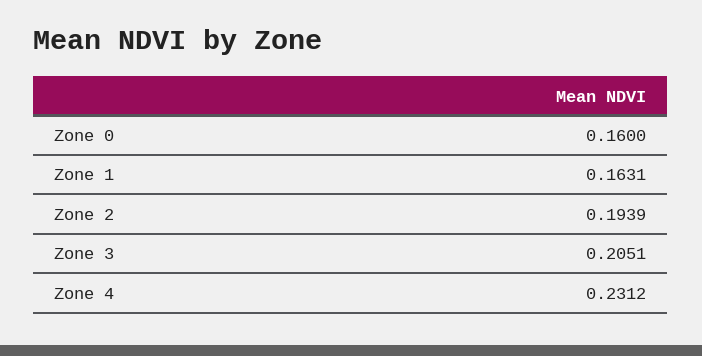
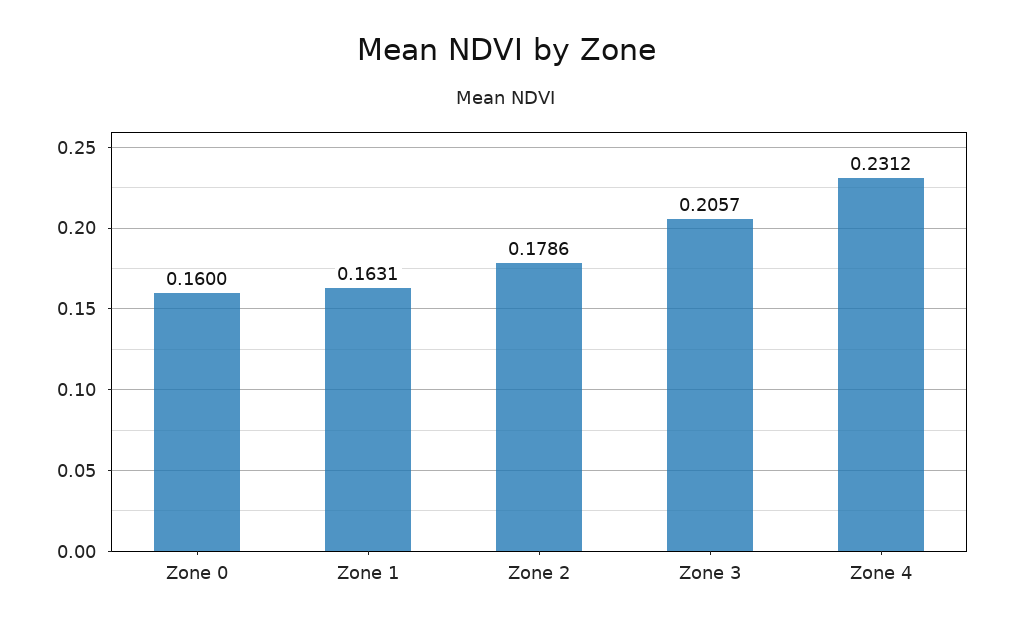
Zone 2: 0.1939 -> 0.1786
Zone 3: 0.2051 -> 0.2057

